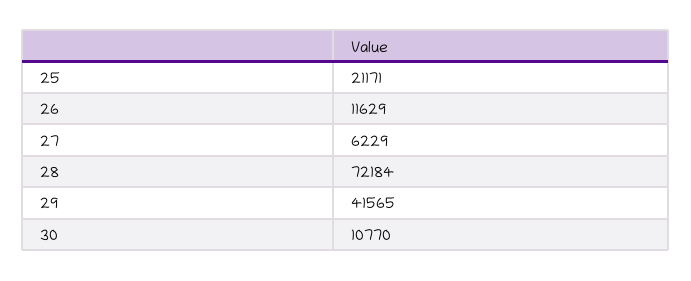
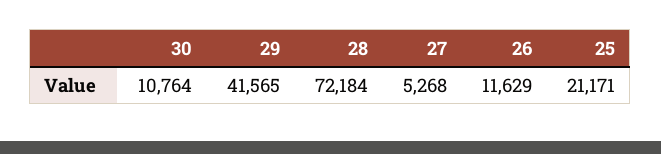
27: 6229 -> 5268
30: 10770 -> 10764

